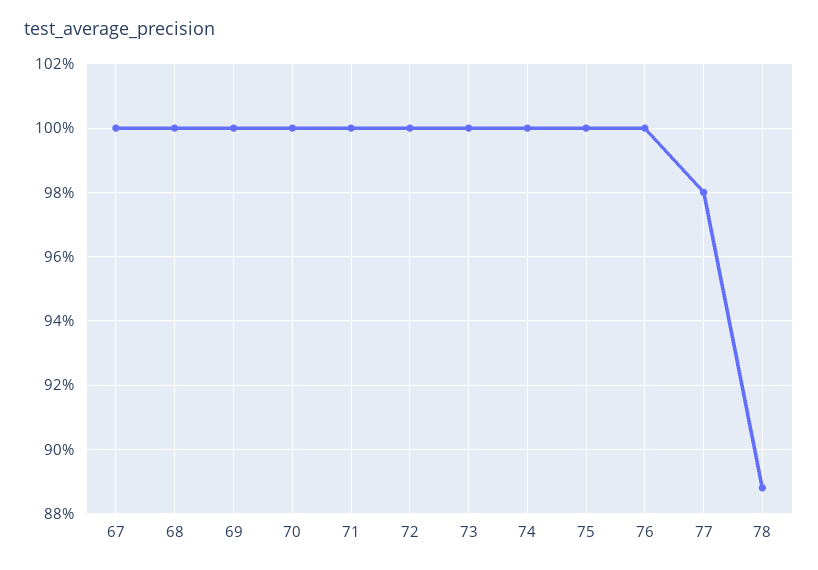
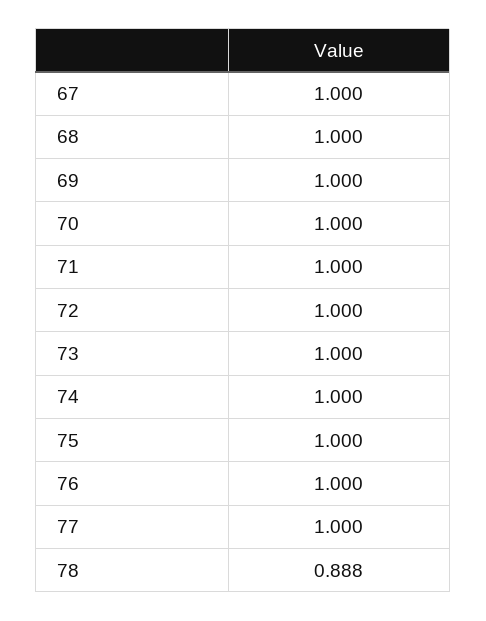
77: 0.98 -> 1

